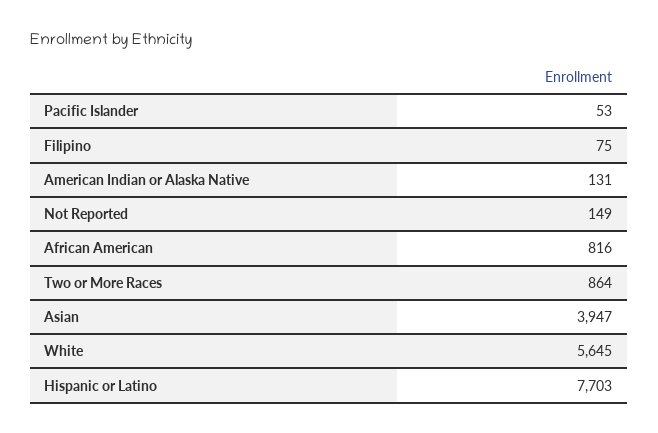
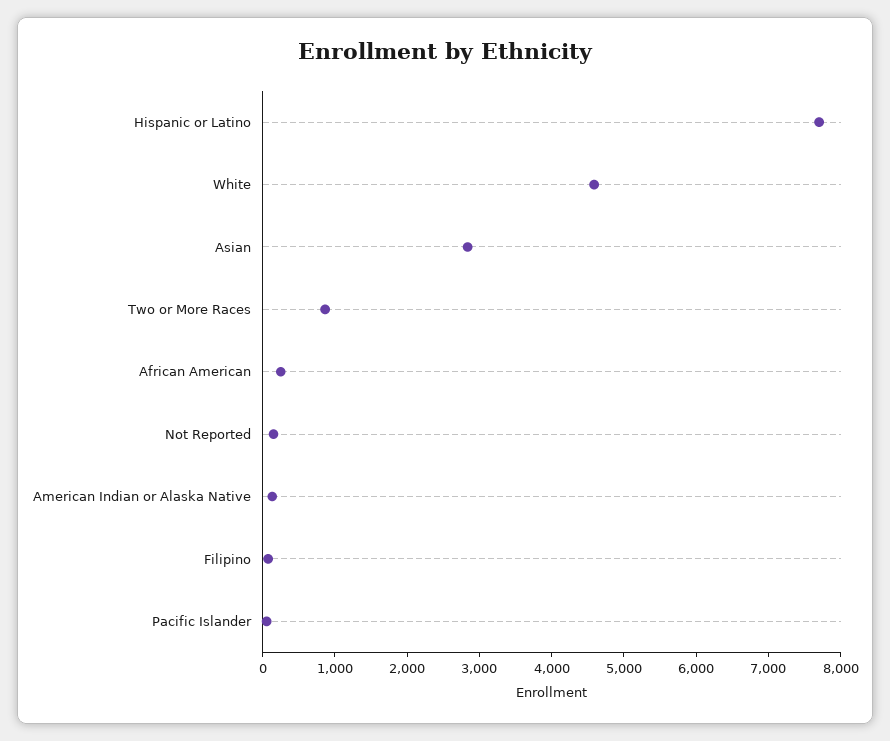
African American: 816 -> 200
Asian: 3947 -> 2800
White: 5645 -> 4600

